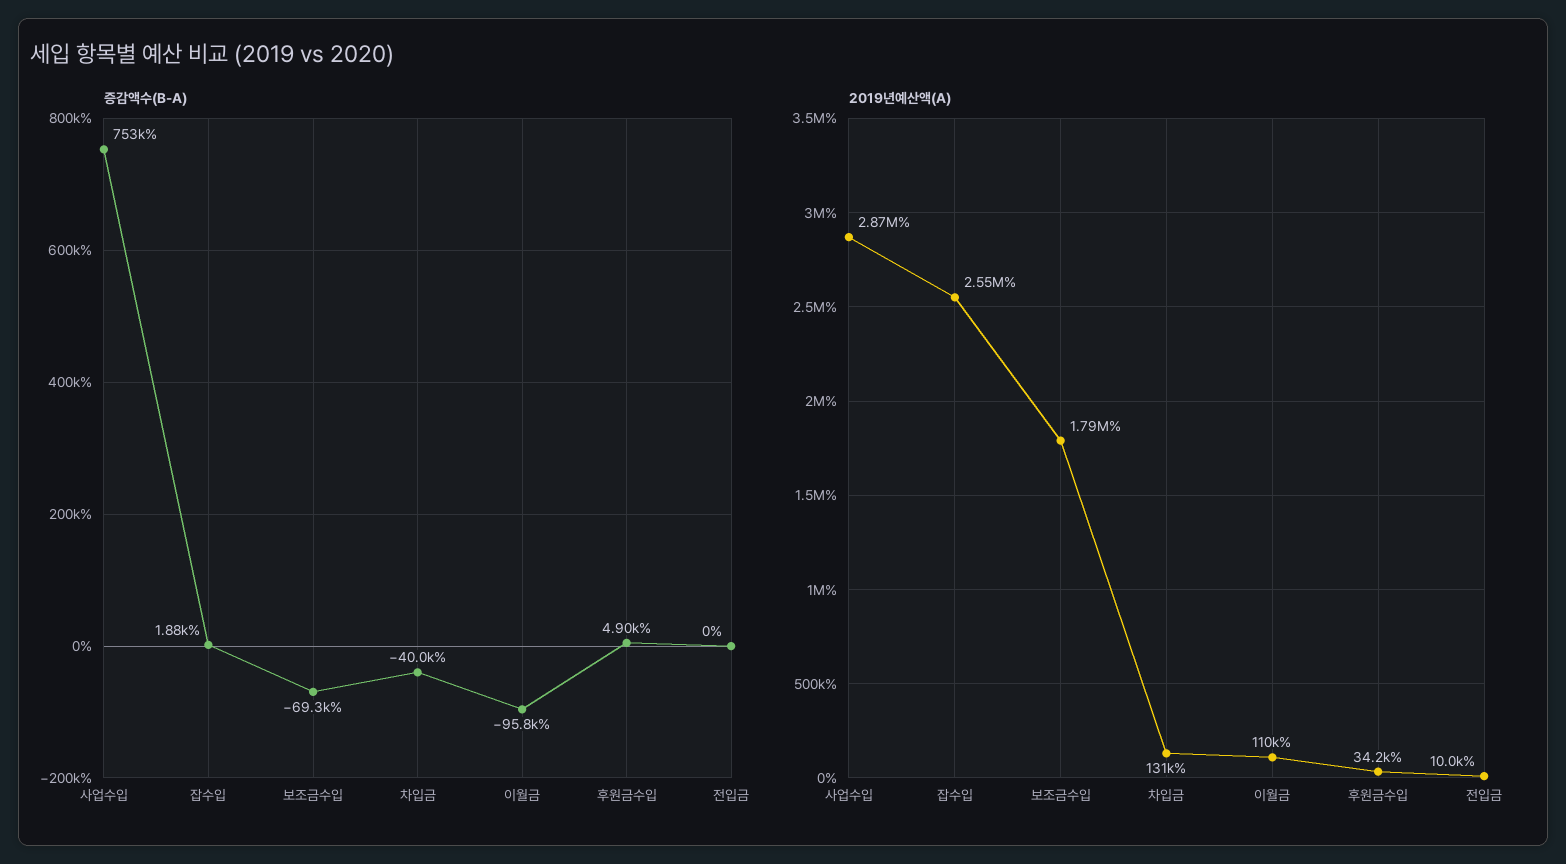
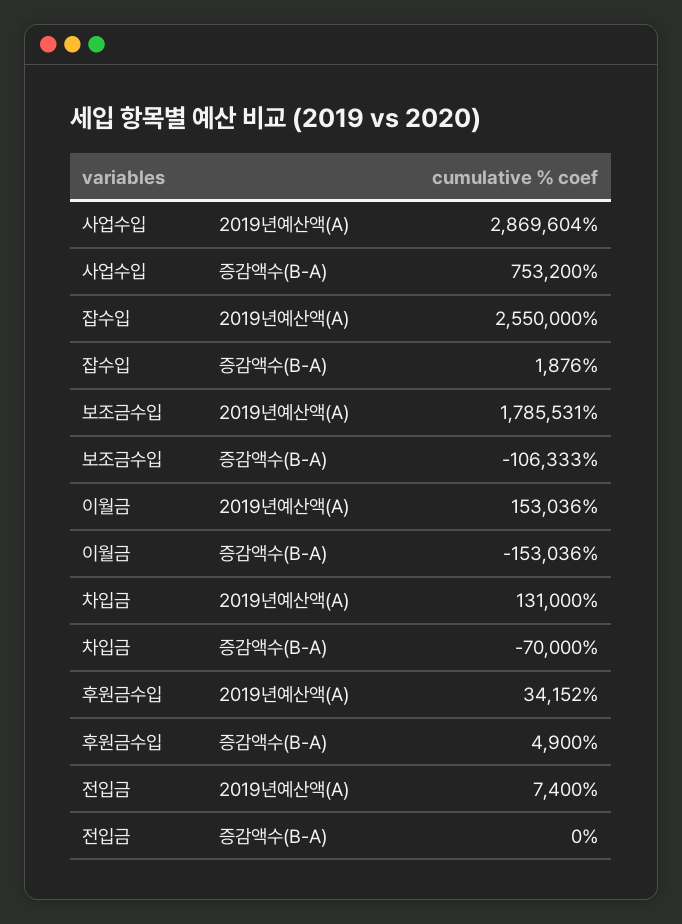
증감액수(B-A), 보조금수입: -69300 -> -106333
증감액수(B-A), 차입금: -40000 -> -70000
증감액수(B-A), 이월금: -95800 -> -153036
2019년예산액(A), 이월금: 110000 -> 153036
2019년예산액(A), 전입금: 10000 -> 7400

